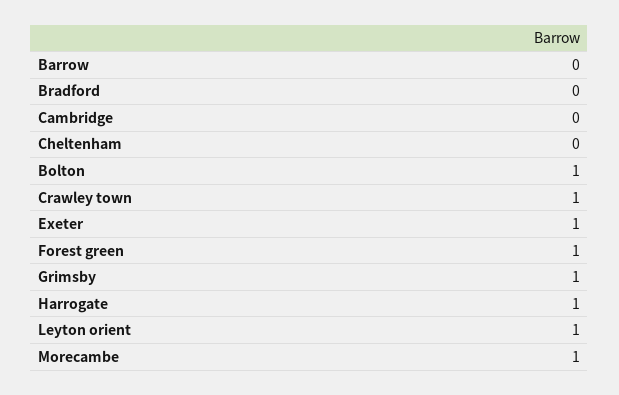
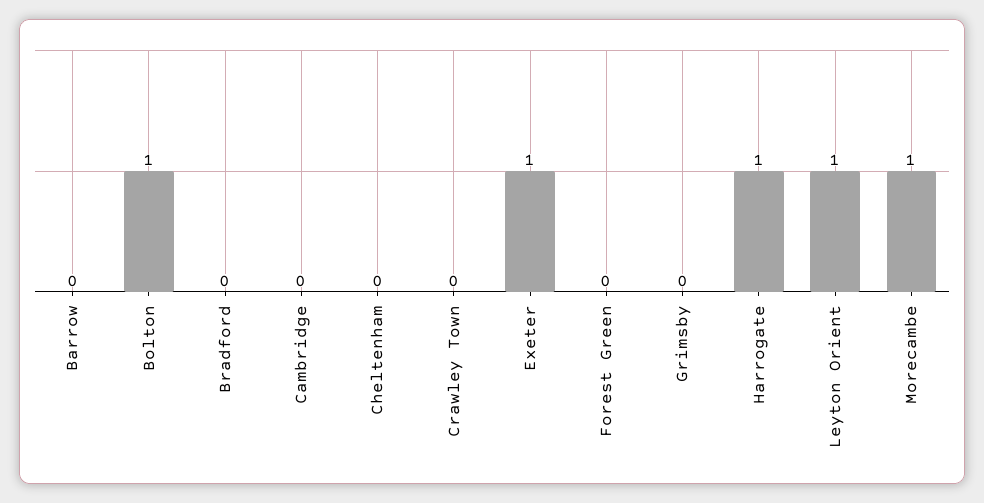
Crawley town: 1 -> 0
Forest green: 1 -> 0
Grimsby: 1 -> 0

